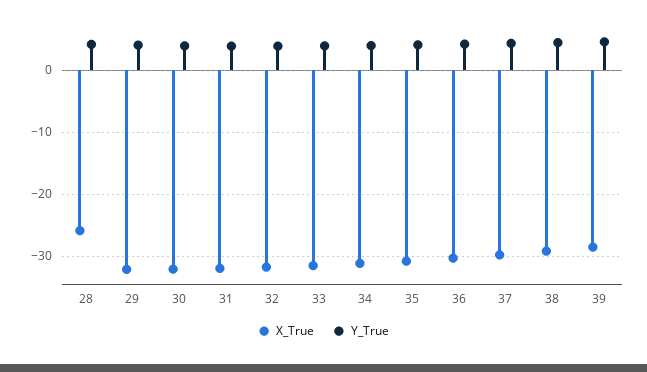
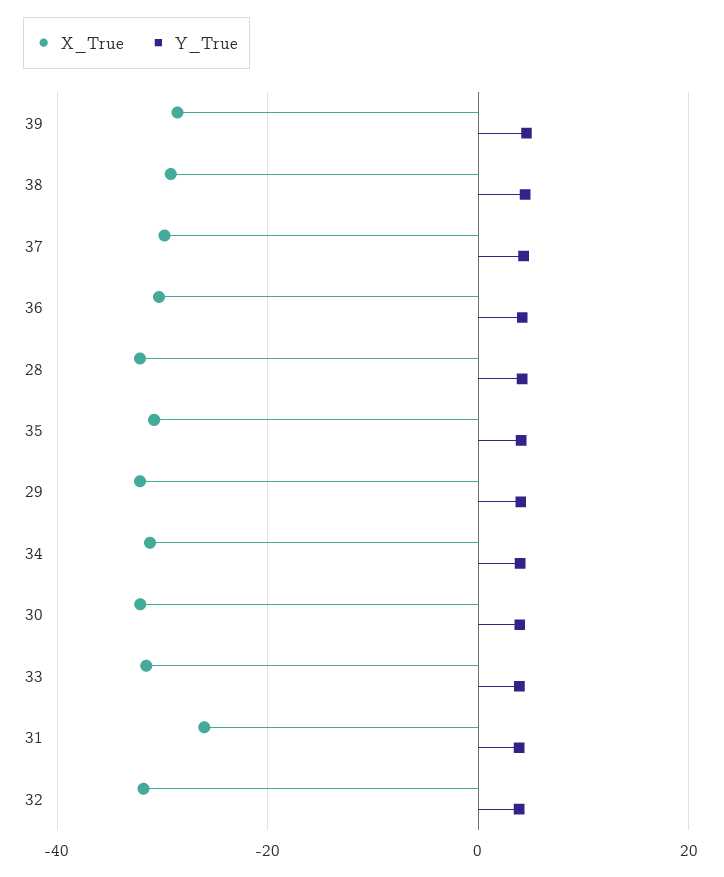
X_True, 28: -26 -> -32
X_True, 31: -32 -> -26

